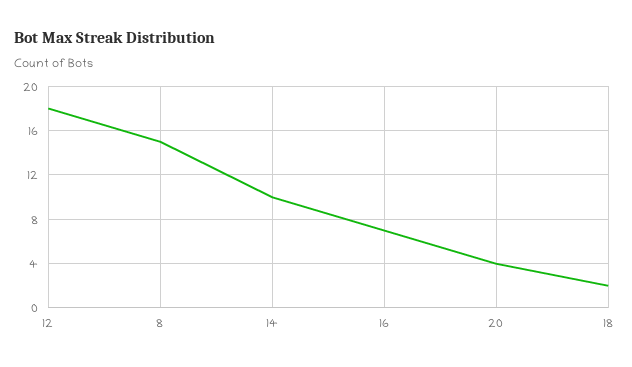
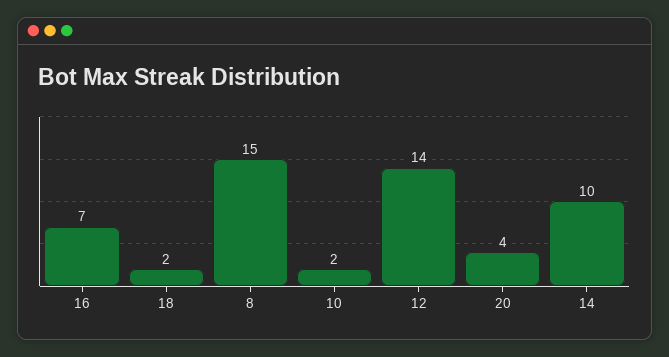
12: 18 -> 14
10: none -> 2

